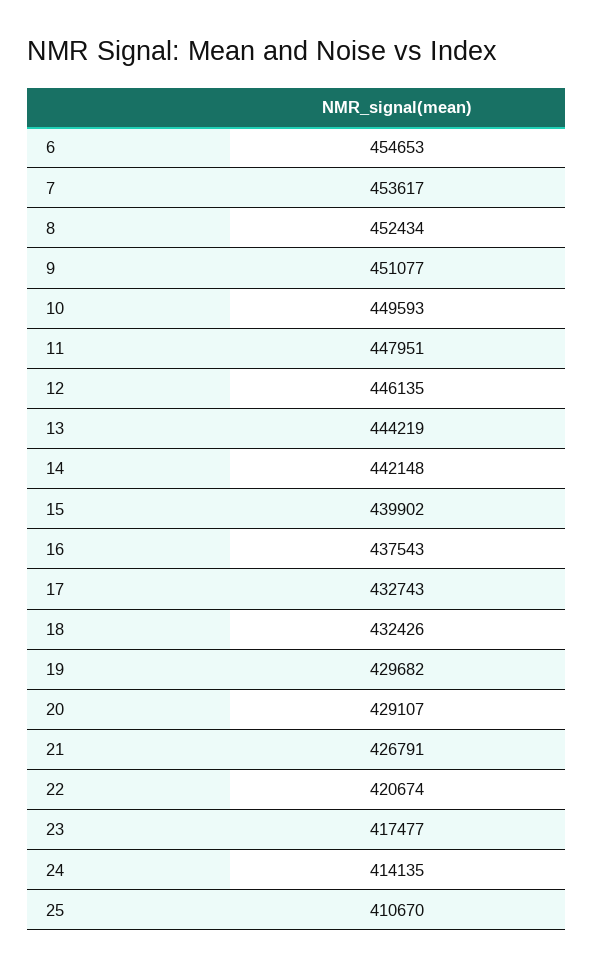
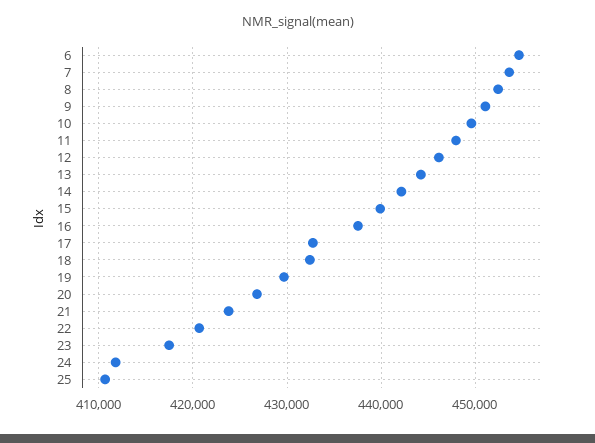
20: 429107 -> 427000
21: 426791 -> 424000
24: 414135 -> 412000

